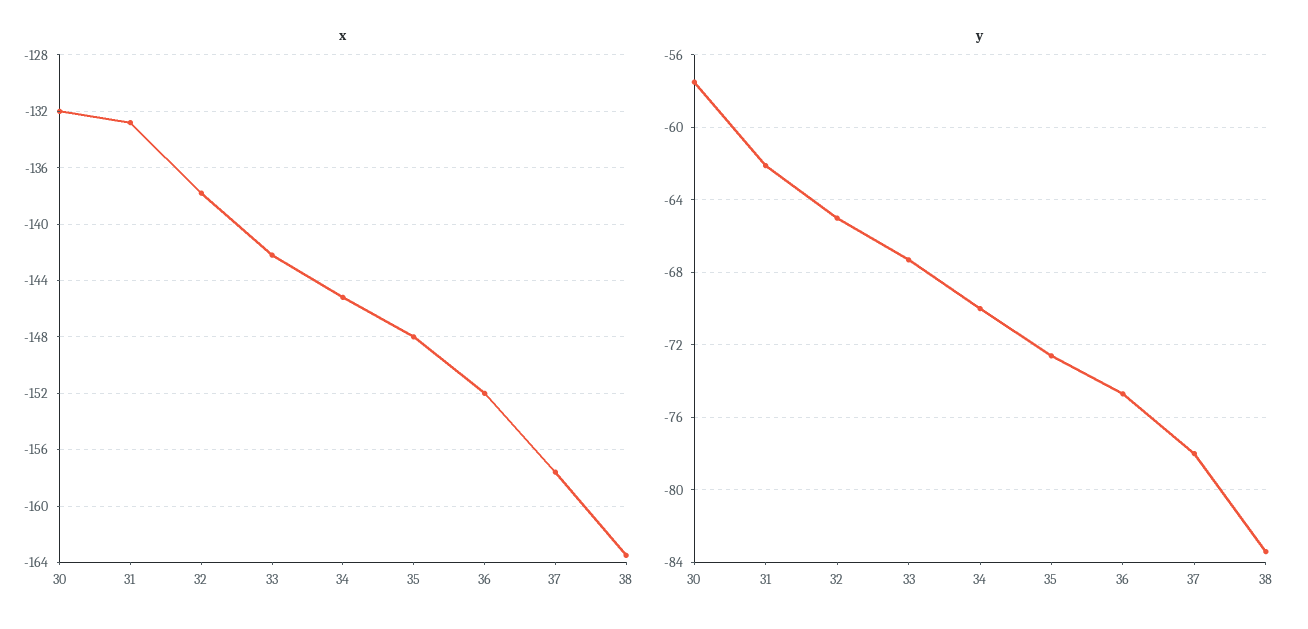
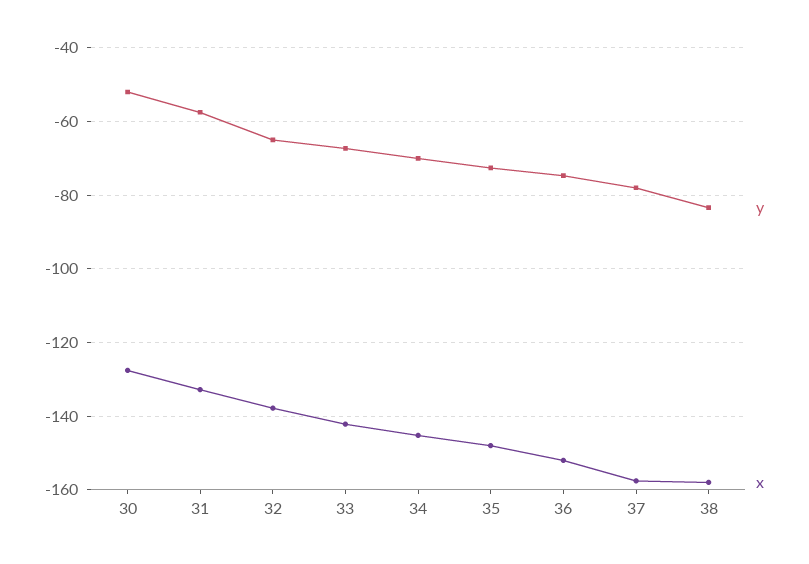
x, 30: -132 -> -128
x, 38: -163.5 -> -158
y, 30: -57.5 -> -52
y, 31: -62 -> -58

